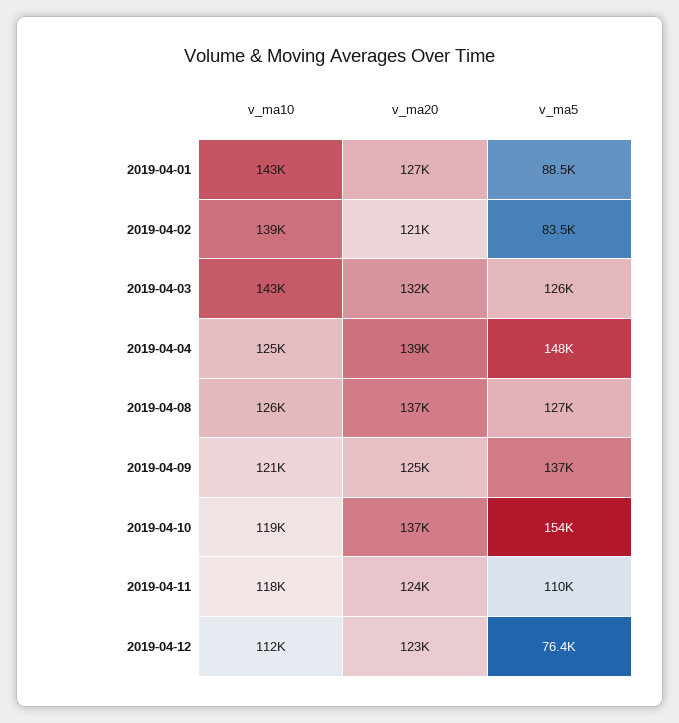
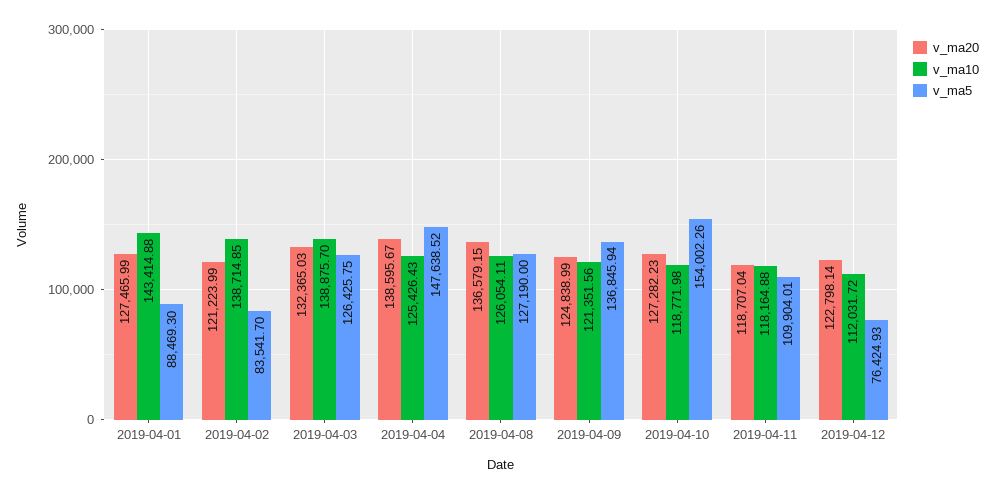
v_ma10, 2019-04-03: 143000 -> 138875.7
v_ma20, 2019-04-10: 137000 -> 127282.23
v_ma20, 2019-04-11: 124000 -> 118707.04

